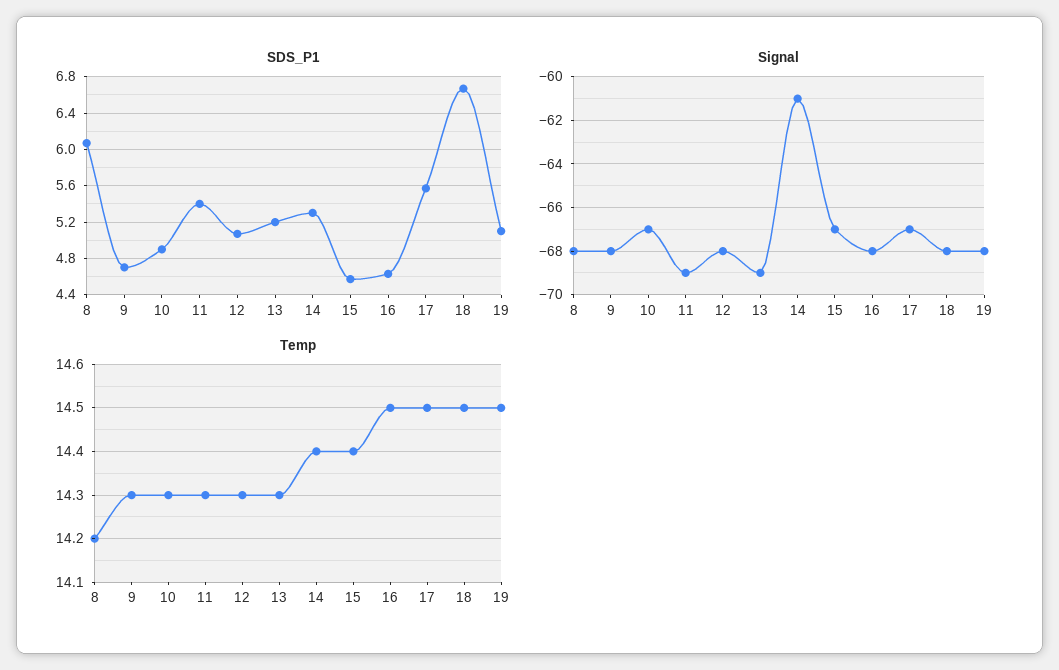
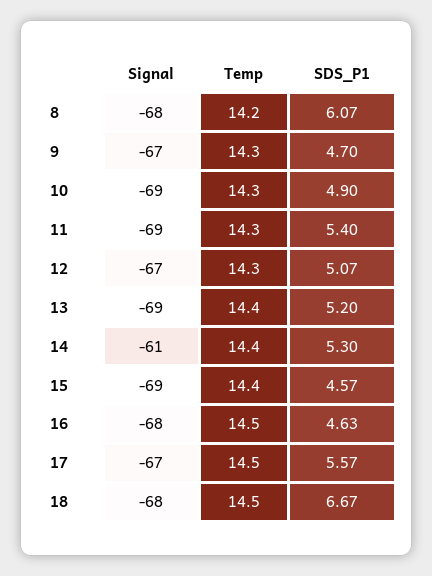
SDS_P1, 19: 5.1 -> none
Signal, 9: -68 -> -67
Signal, 10: -67 -> -69
Signal, 12: -68 -> -67
Signal, 15: -67 -> -69
Signal, 19: -68 -> none
Temp, 13: 14.3 -> 14.4
Temp, 19: 14.5 -> none

